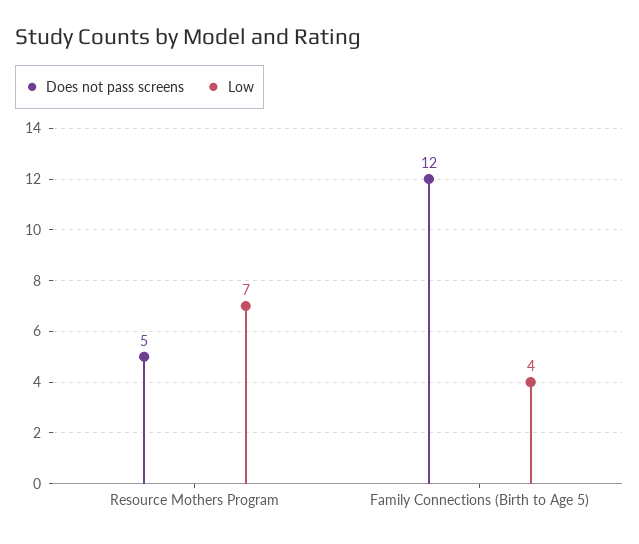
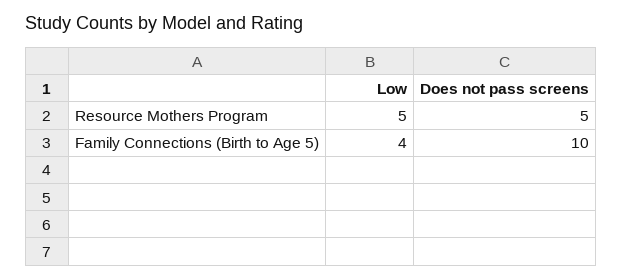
Low, Resource Mothers Program: 7 -> 5
Does not pass screens, Family Connections (Birth to Age 5): 12 -> 10

